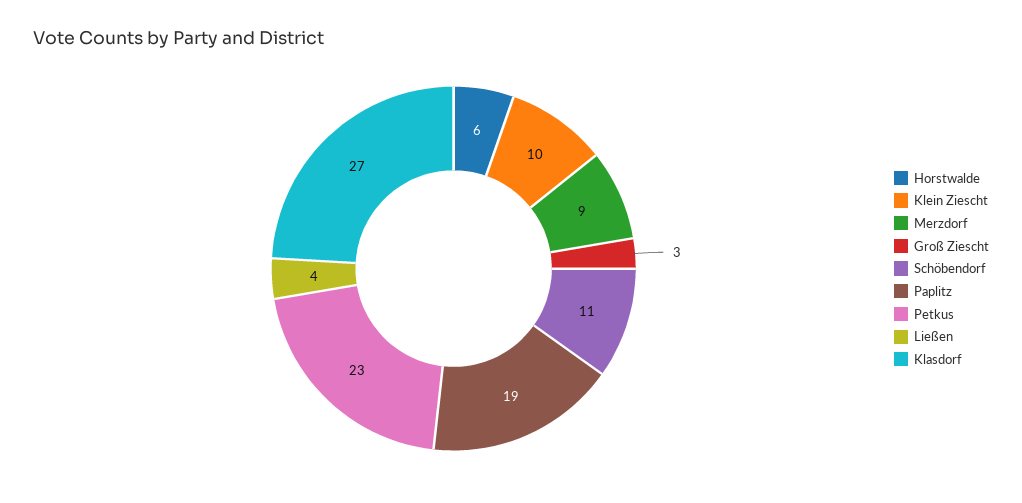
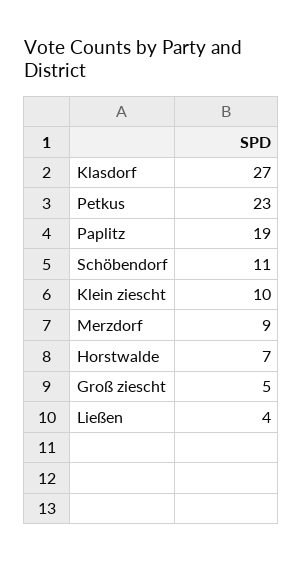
Horstwalde: 6 -> 7
Groß Ziescht: 3 -> 5

